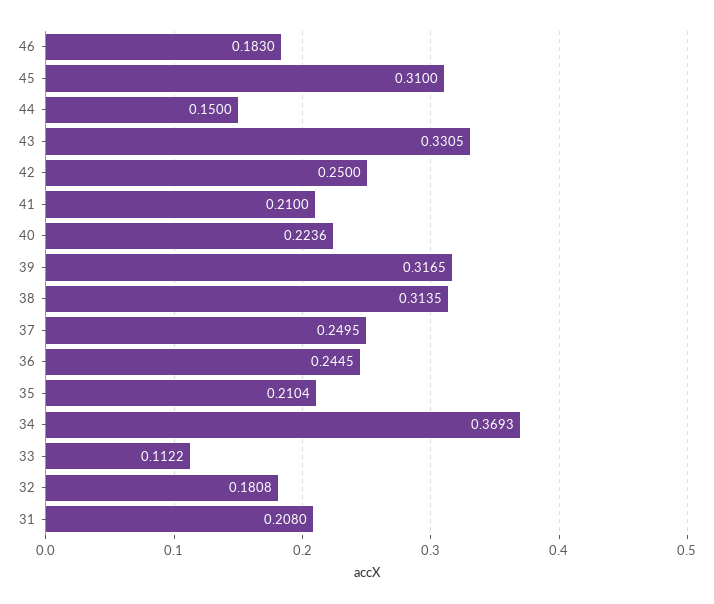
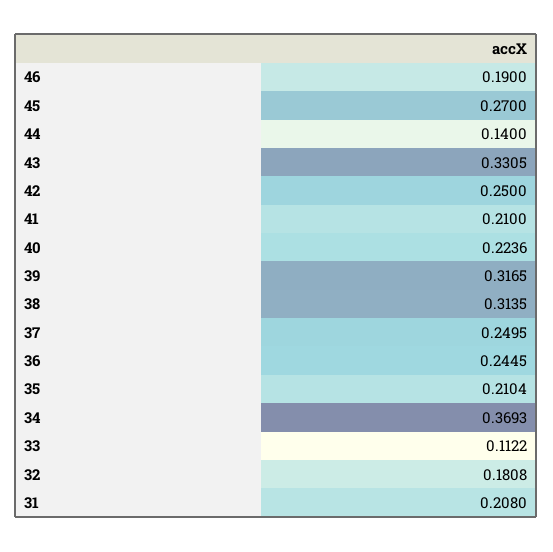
46: 0.183 -> 0.19
45: 0.31 -> 0.27
44: 0.15 -> 0.14

